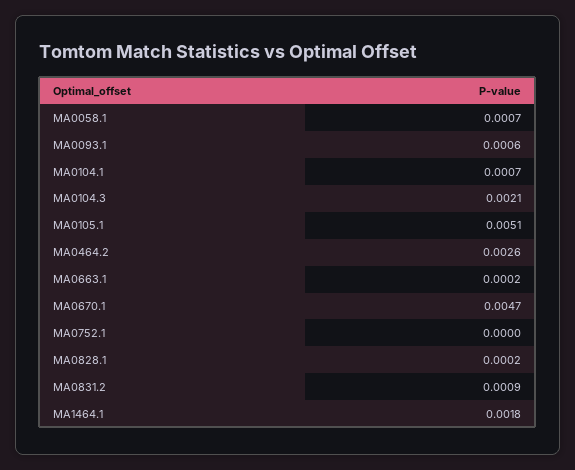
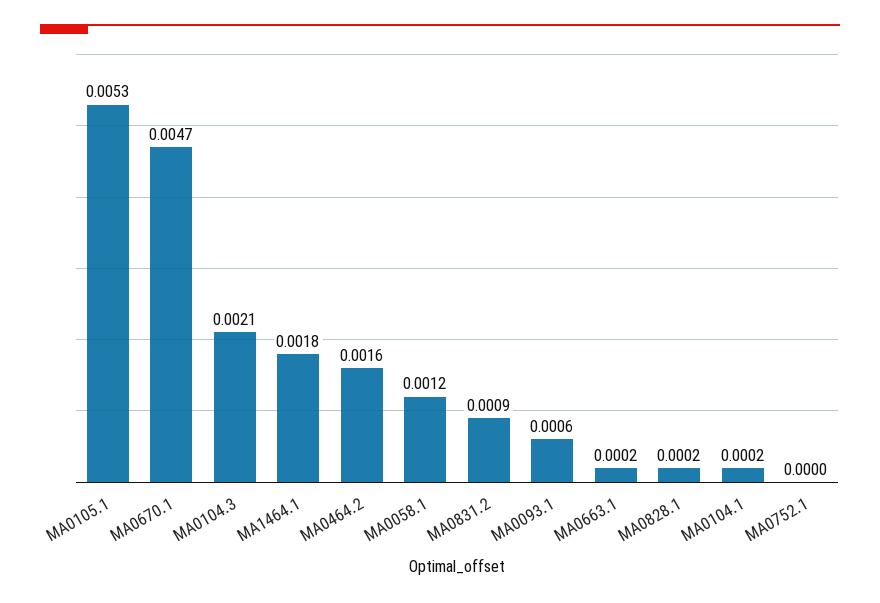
MA0058.1: 0.0007 -> 0.0012
MA0104.1: 0.0007 -> 0.0002
MA0105.1: 0.0051 -> 0.0053
MA0464.2: 0.0026 -> 0.0016

